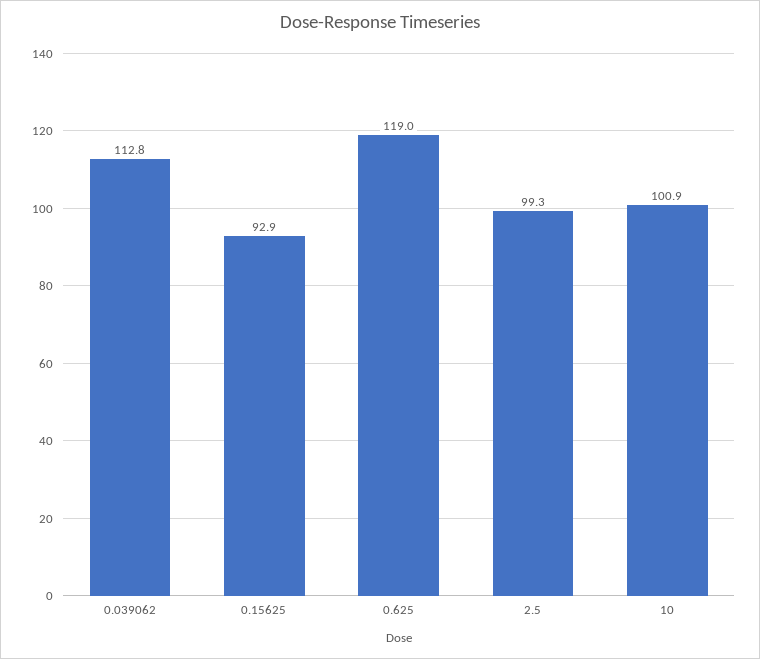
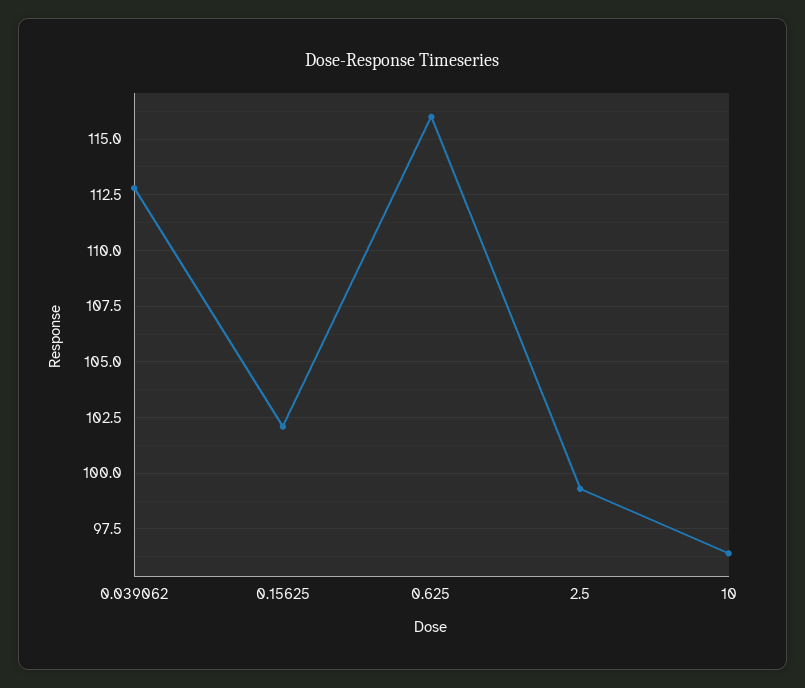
0.15625: 92.9 -> 102
0.625: 119 -> 116
10: 100.9 -> 96.5

